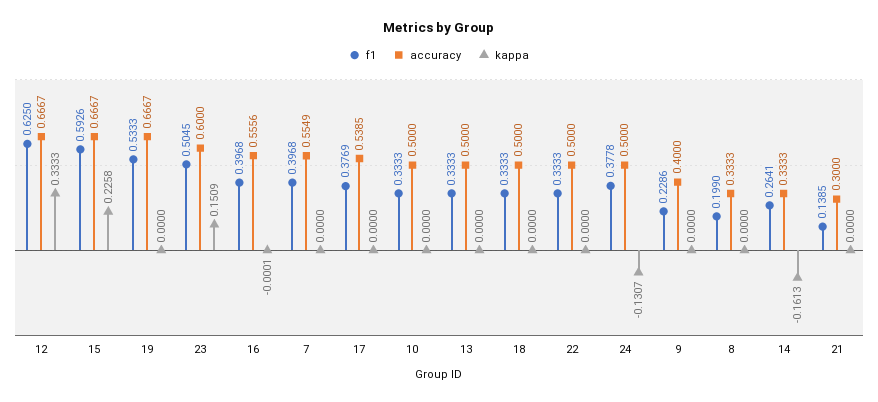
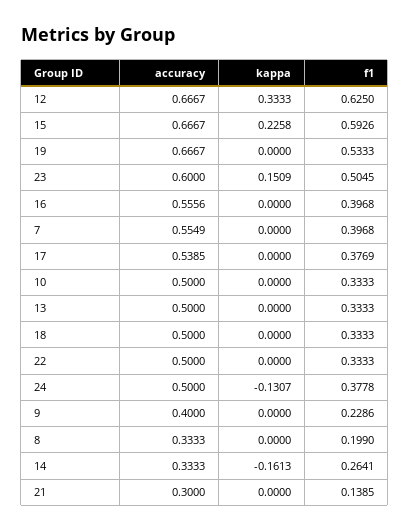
kappa, 16: -0.0001 -> 0

